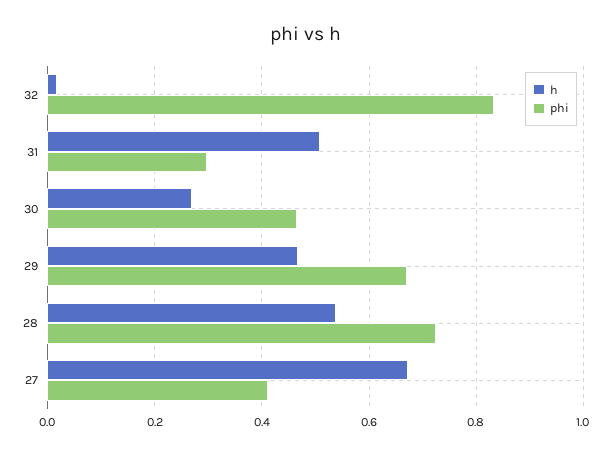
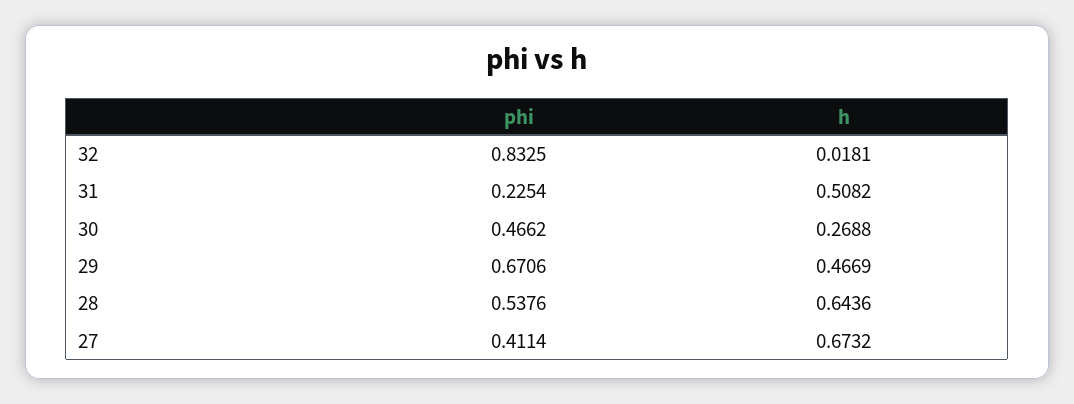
phi, 31: 0.3 -> 0.2254
h, 28: 0.54 -> 0.6436
phi, 28: 0.72 -> 0.5376

